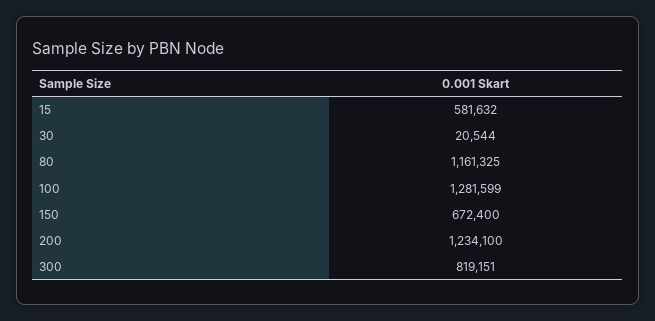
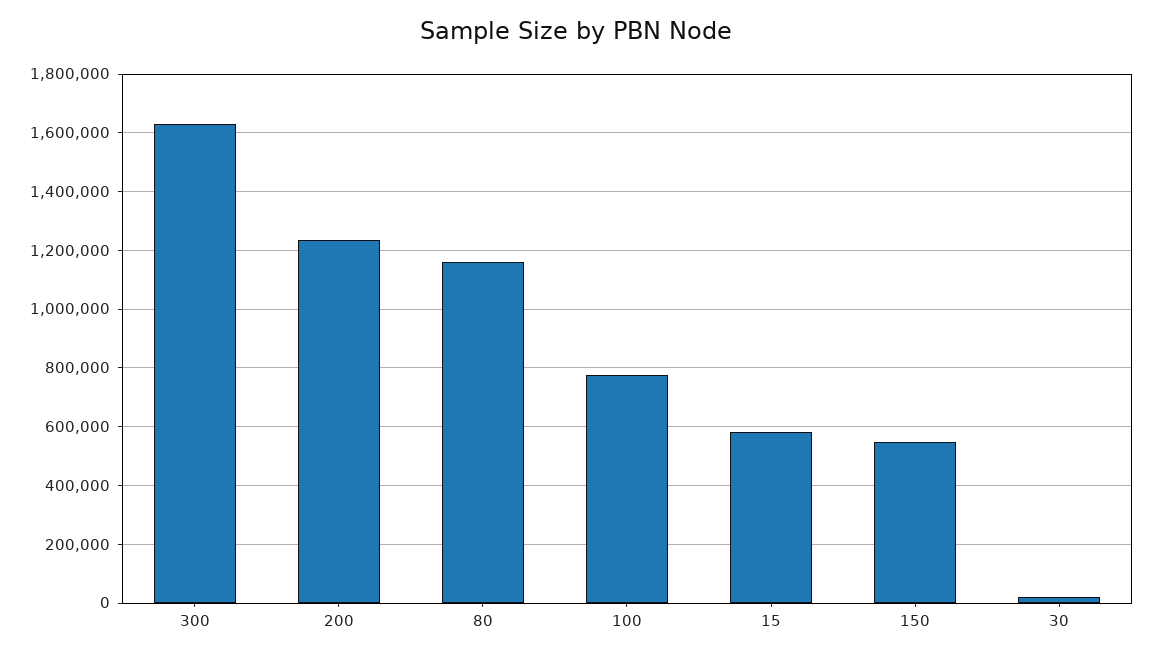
100: 1281599 -> 775000
150: 672400 -> 550000
300: 819151 -> 1625000

